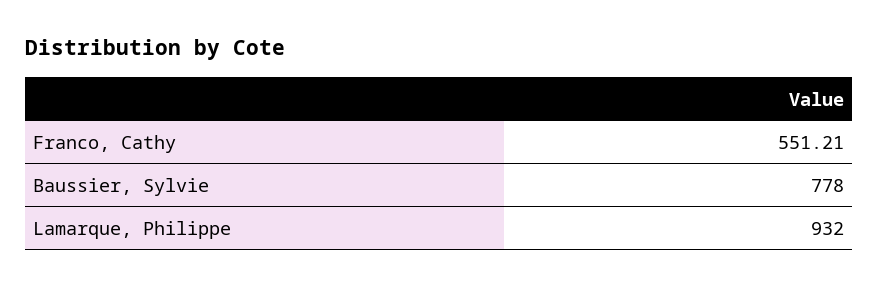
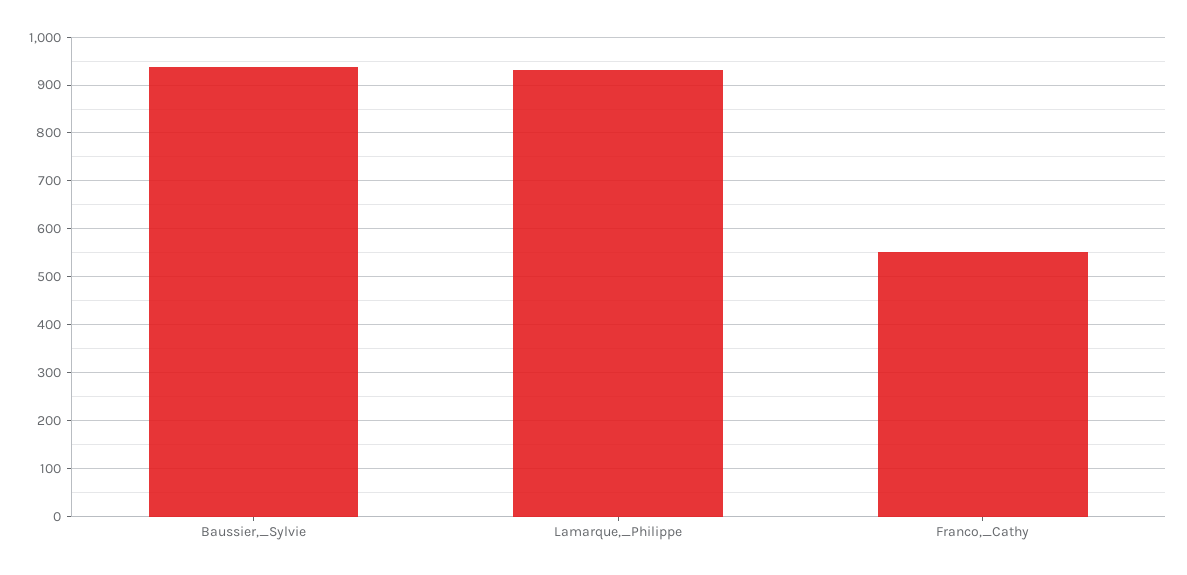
Baussier, Sylvie: 778 -> 940

